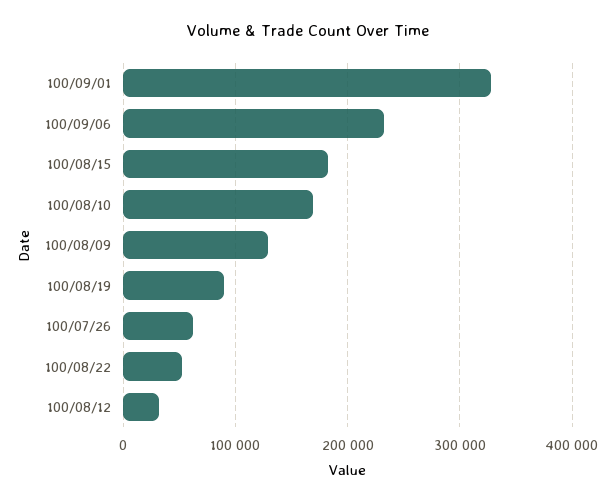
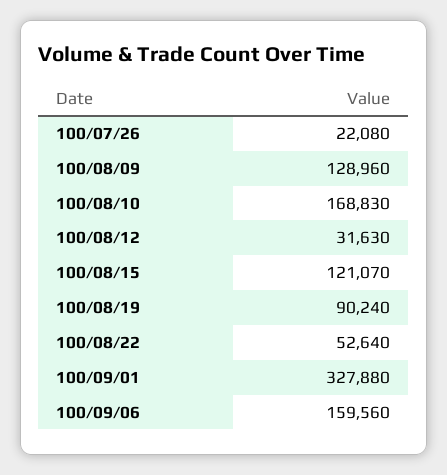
100/09/06: 230000 -> 159560
100/08/15: 180000 -> 121070
100/07/26: 60000 -> 22080

